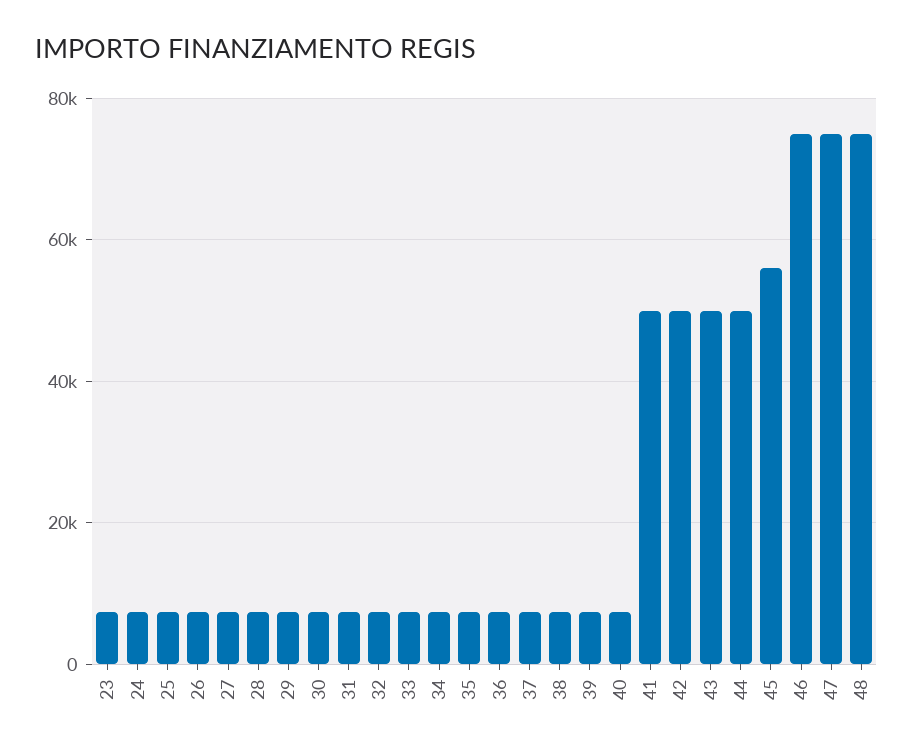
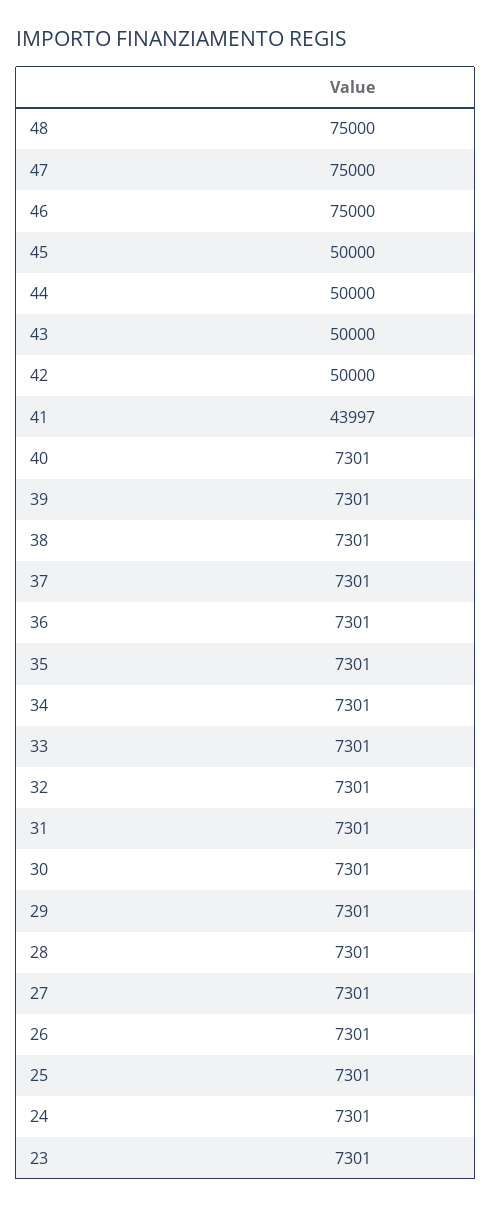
41: 50000 -> 43997
45: 56000 -> 50000

